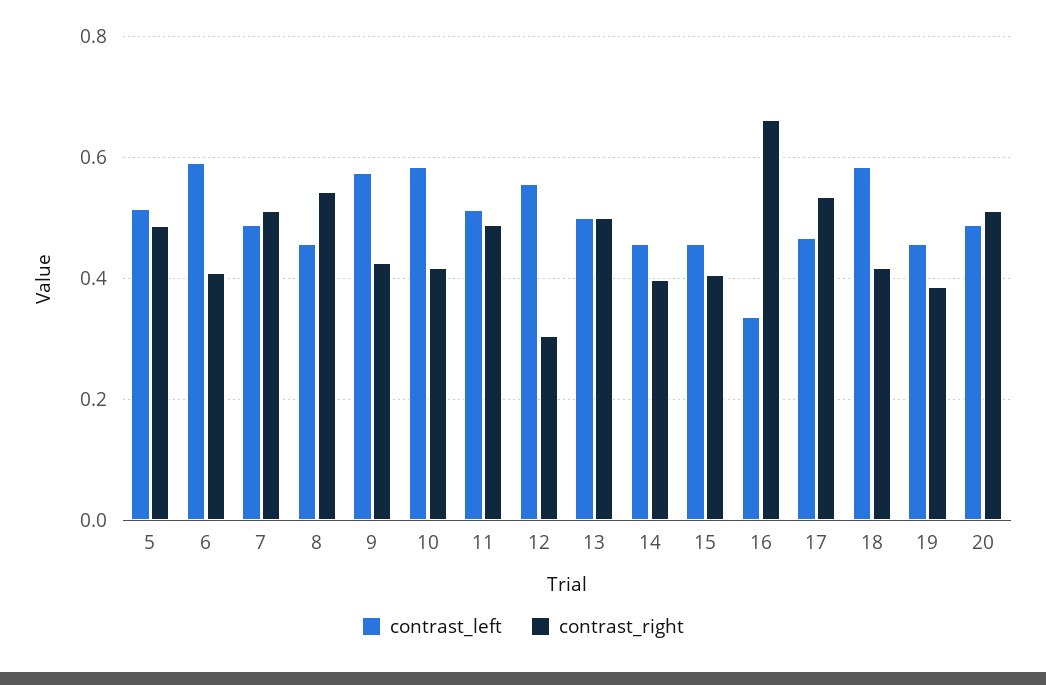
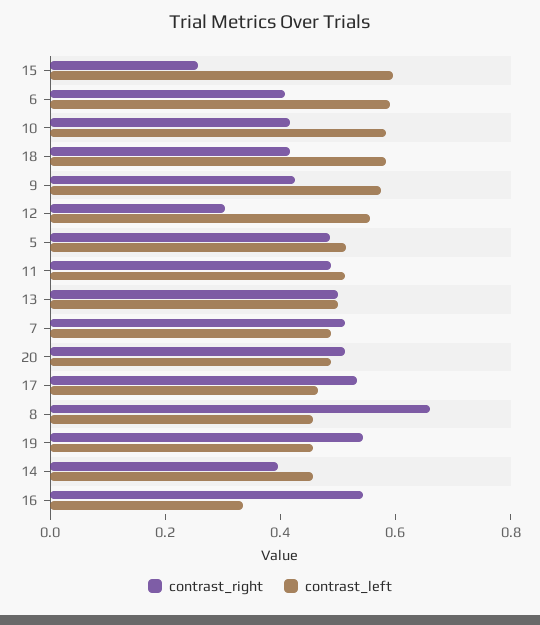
contrast_right, 8: 0.54 -> 0.65
contrast_left, 15: 0.46 -> 0.6
contrast_right, 15: 0.4 -> 0.25
contrast_right, 16: 0.66 -> 0.55
contrast_right, 19: 0.38 -> 0.55

